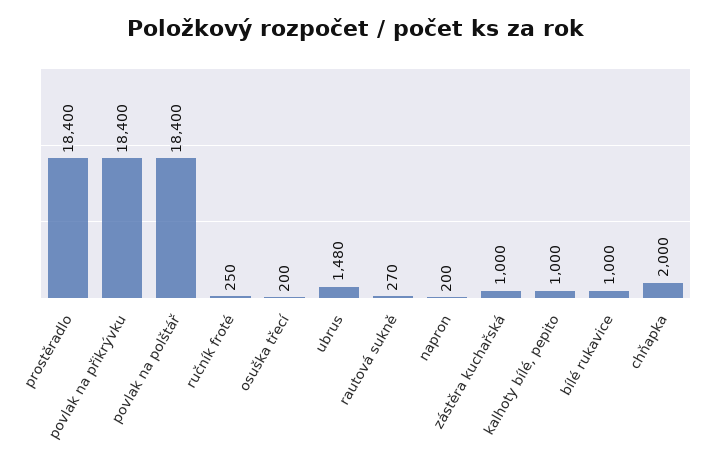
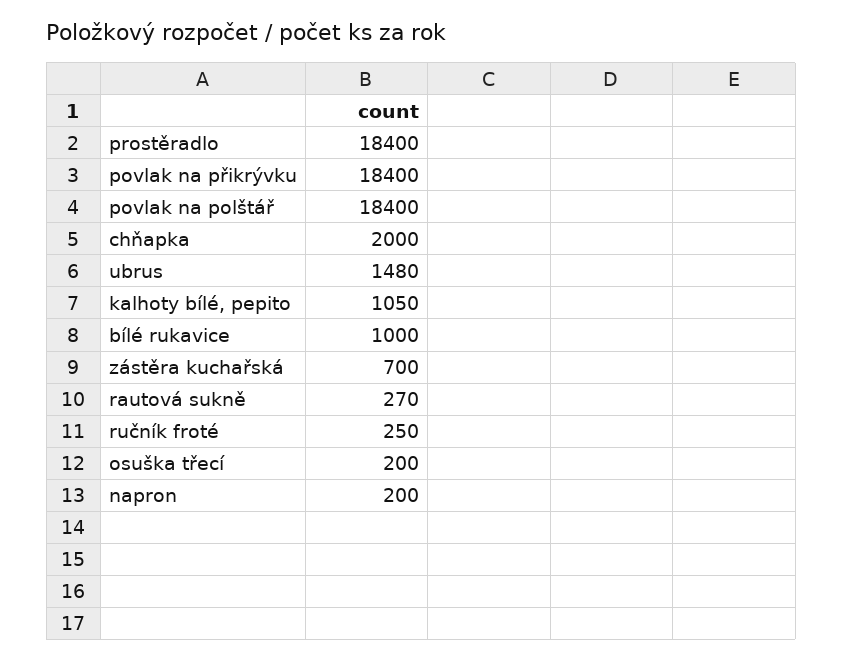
zástěra kuchařská: 1000 -> 700
kalhoty bílé, pepito: 1000 -> 1050

